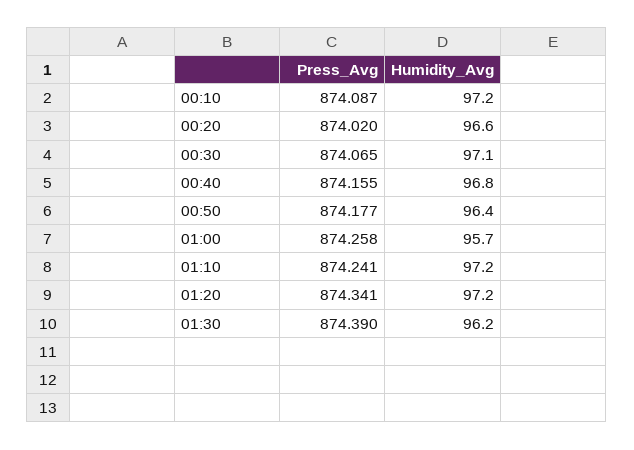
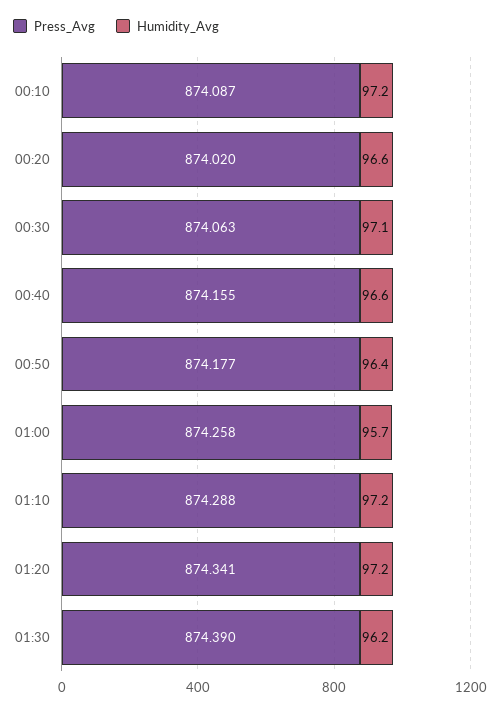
Press_Avg, 00:30: 874.065 -> 874.063
Humidity_Avg, 00:40: 96.8 -> 96.6
Press_Avg, 01:10: 874.241 -> 874.288

